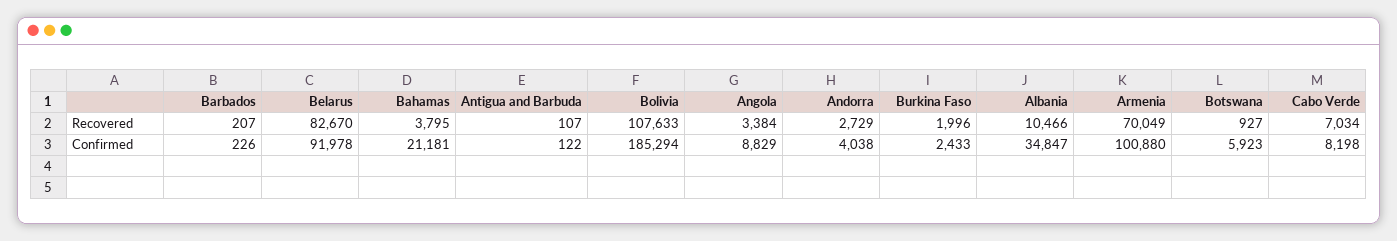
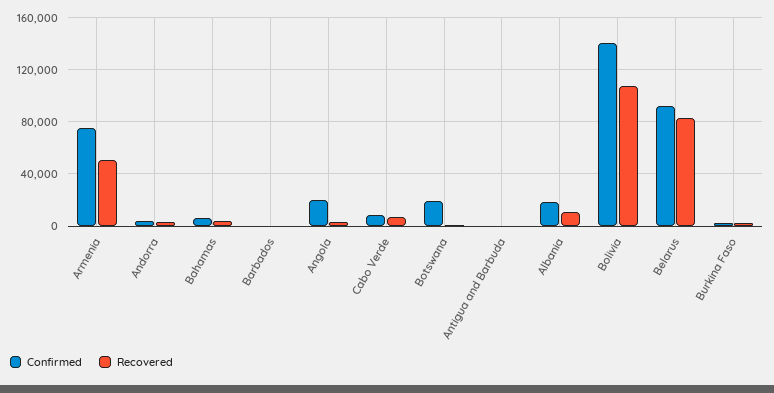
Recovered, Armenia: 70049 -> 50000
Confirmed, Bahamas: 21181 -> 5000
Confirmed, Bolivia: 185294 -> 140000
Confirmed, Angola: 8829 -> 20000
Confirmed, Albania: 34847 -> 20000
Confirmed, Armenia: 100880 -> 75000
Confirmed, Botswana: 5923 -> 20000

